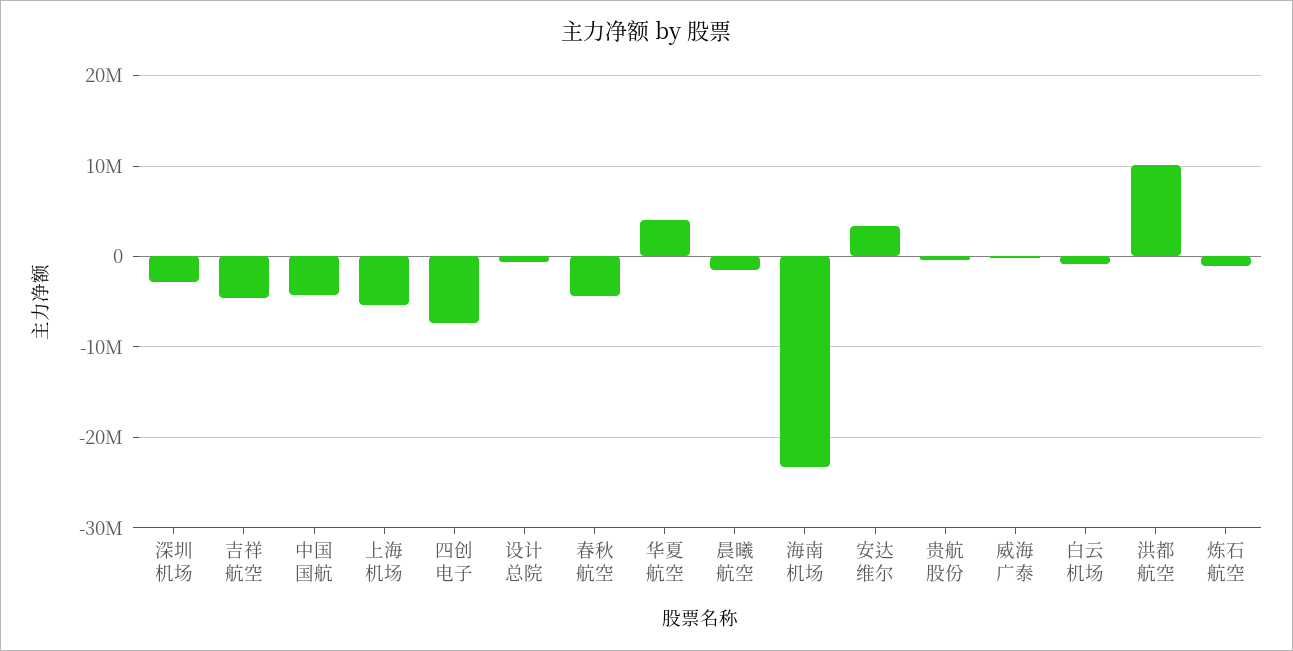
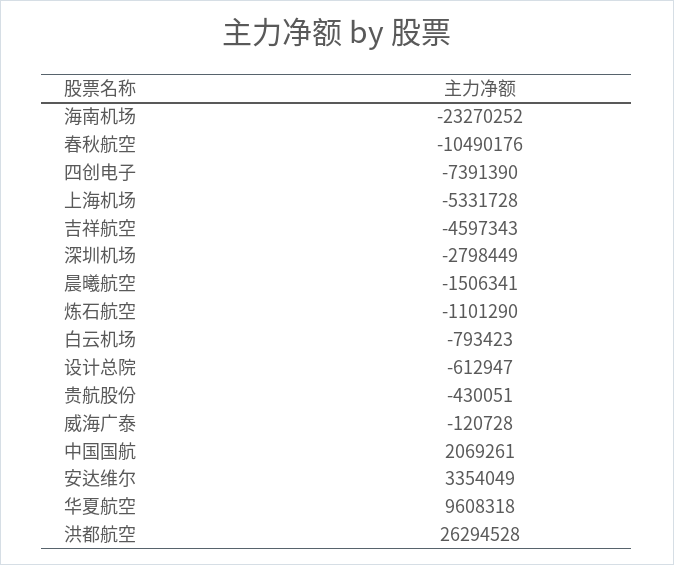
中国国航: -4000000 -> 2069261
春秋航空: -4000000 -> -10490176
华夏航空: 4000000 -> 9608318
洪都航空: 10000000 -> 26294528

